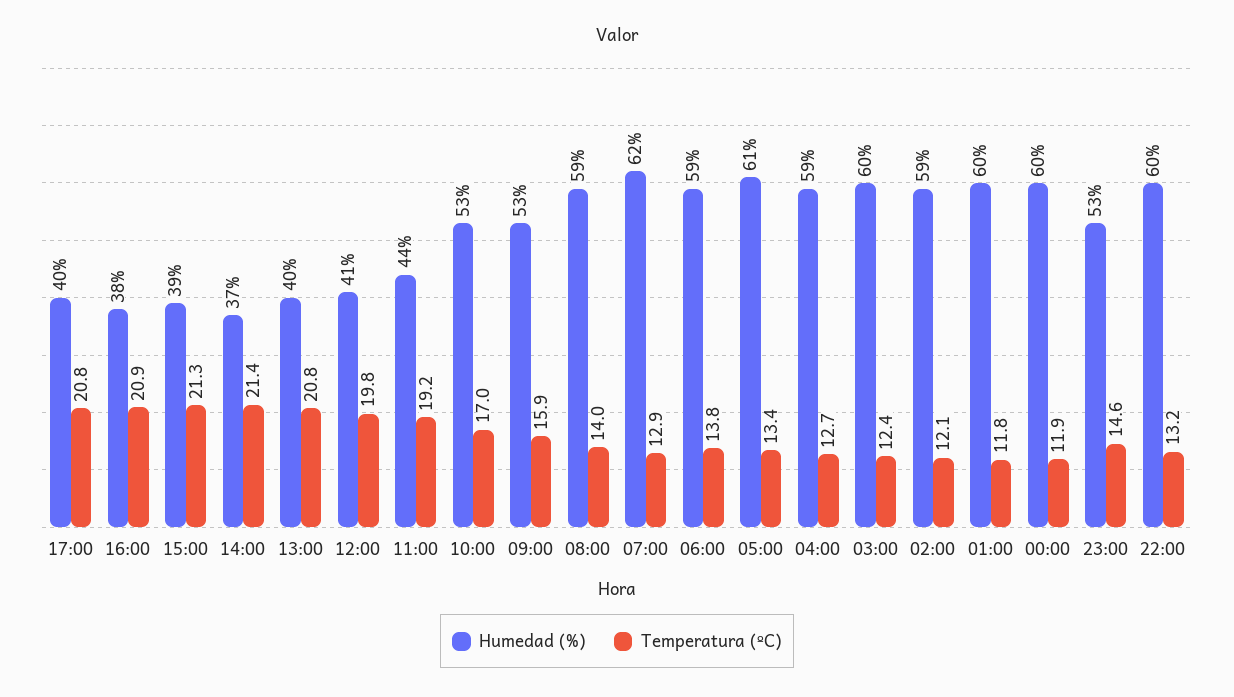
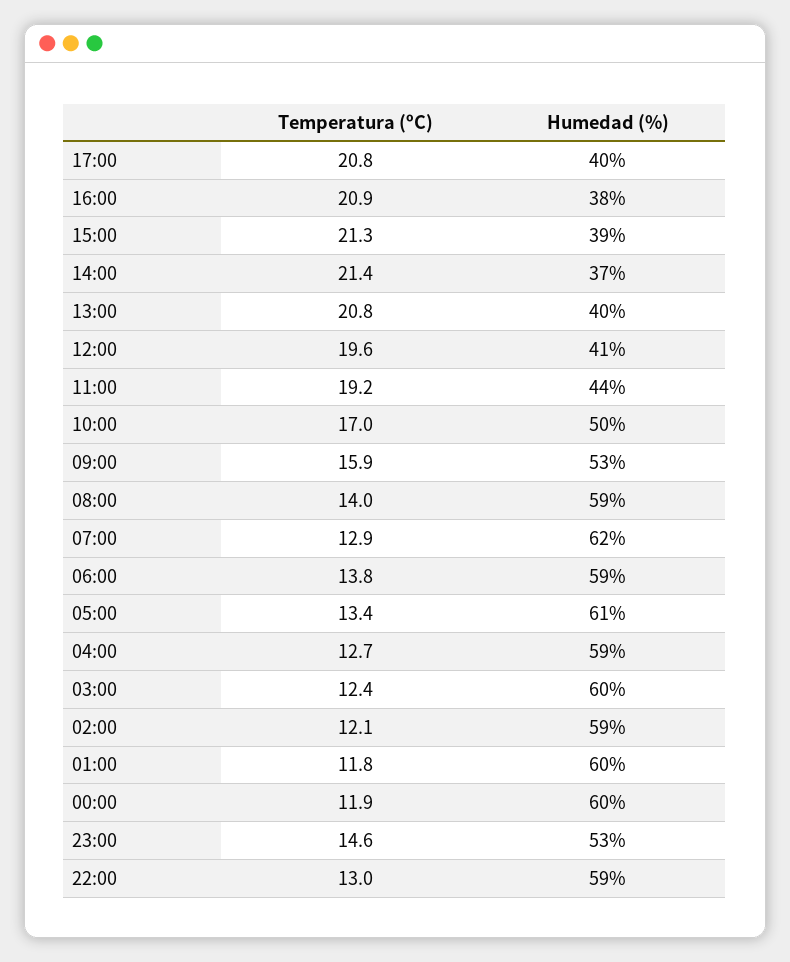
Temperatura (ºC), 12:00: 19.8 -> 19.6
Humedad (%), 10:00: 53 -> 50
Humedad (%), 22:00: 60 -> 59
Temperatura (ºC), 22:00: 13.2 -> 13

